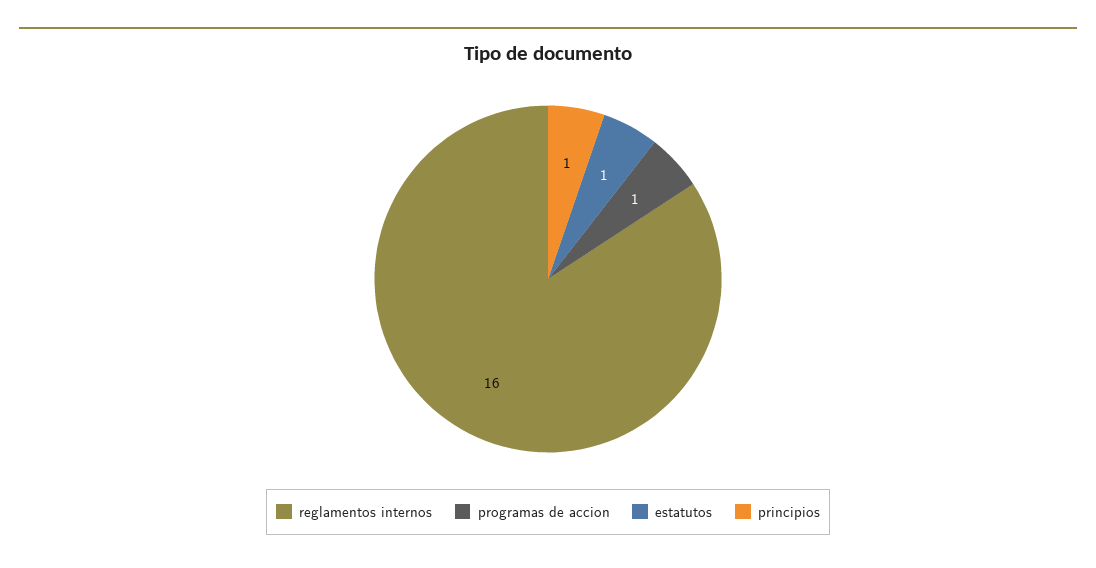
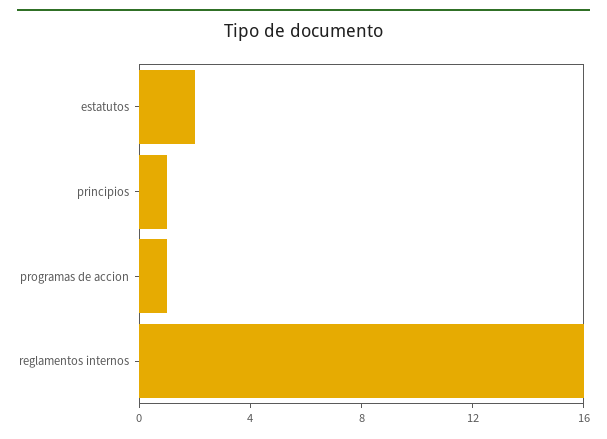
estatutos: 1 -> 2

